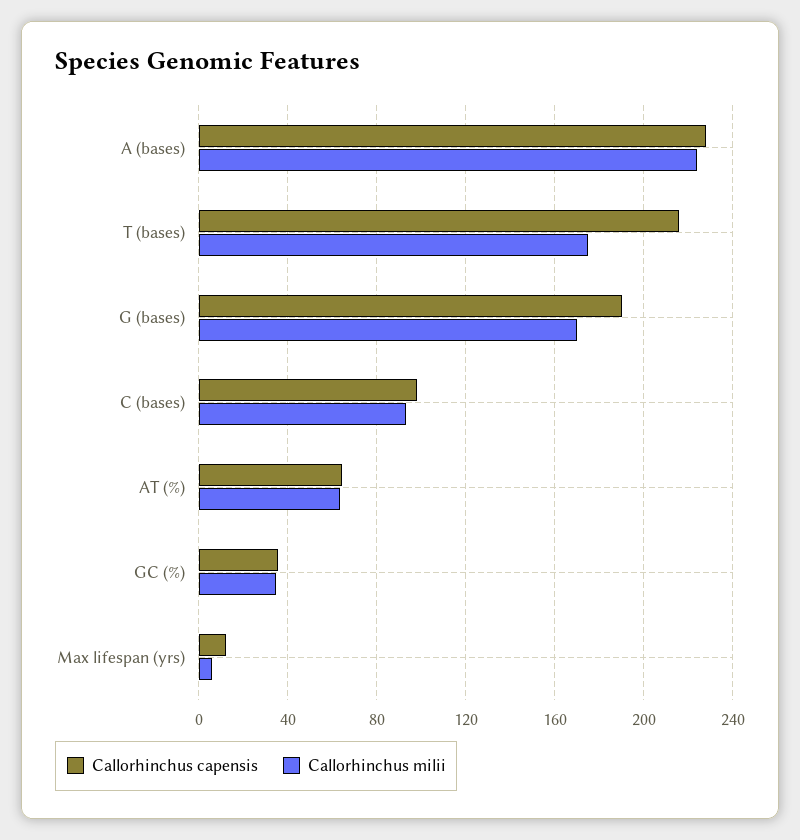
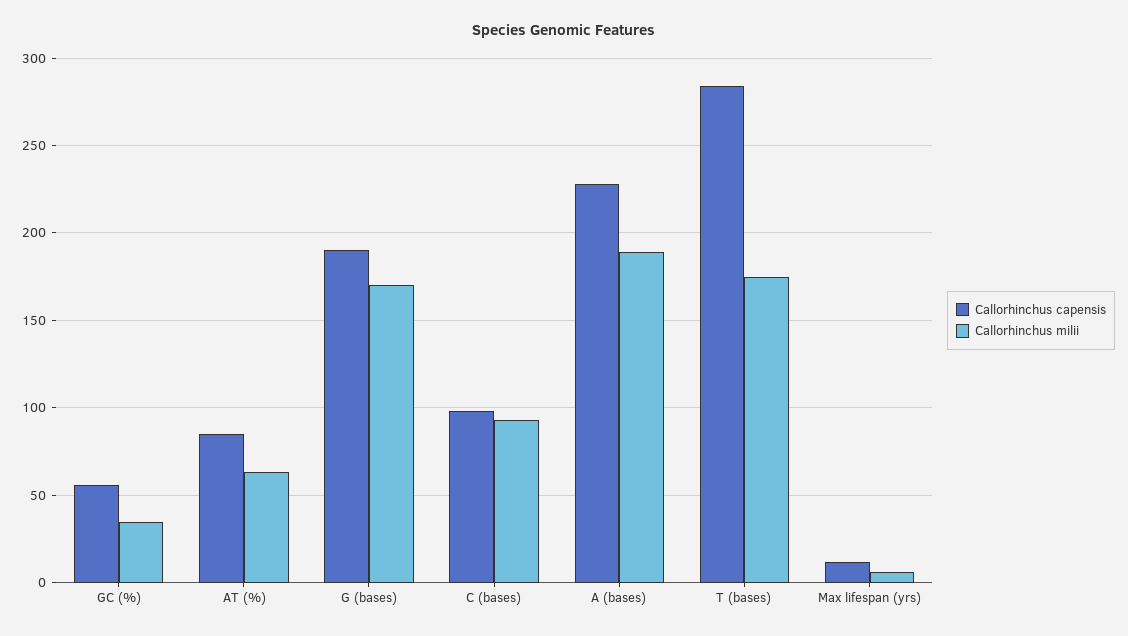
Callorhinchus milii, A (bases): 225 -> 190
Callorhinchus capensis, T (bases): 215 -> 285
Callorhinchus capensis, AT (%): 65 -> 85
Callorhinchus capensis, GC (%): 35 -> 55

